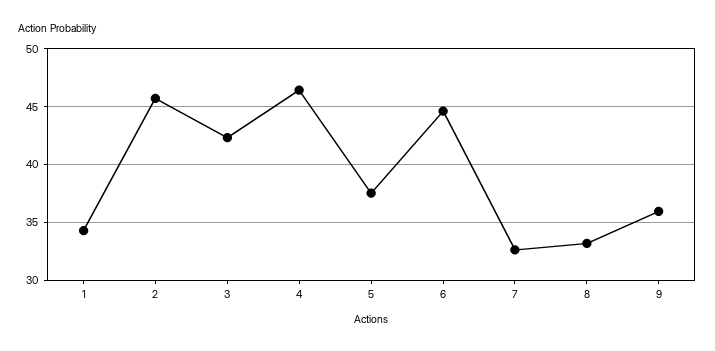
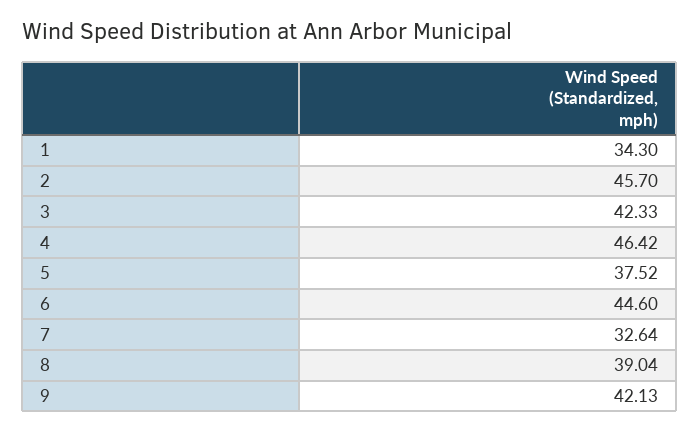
8: 33 -> 39.04
9: 36 -> 42.13

